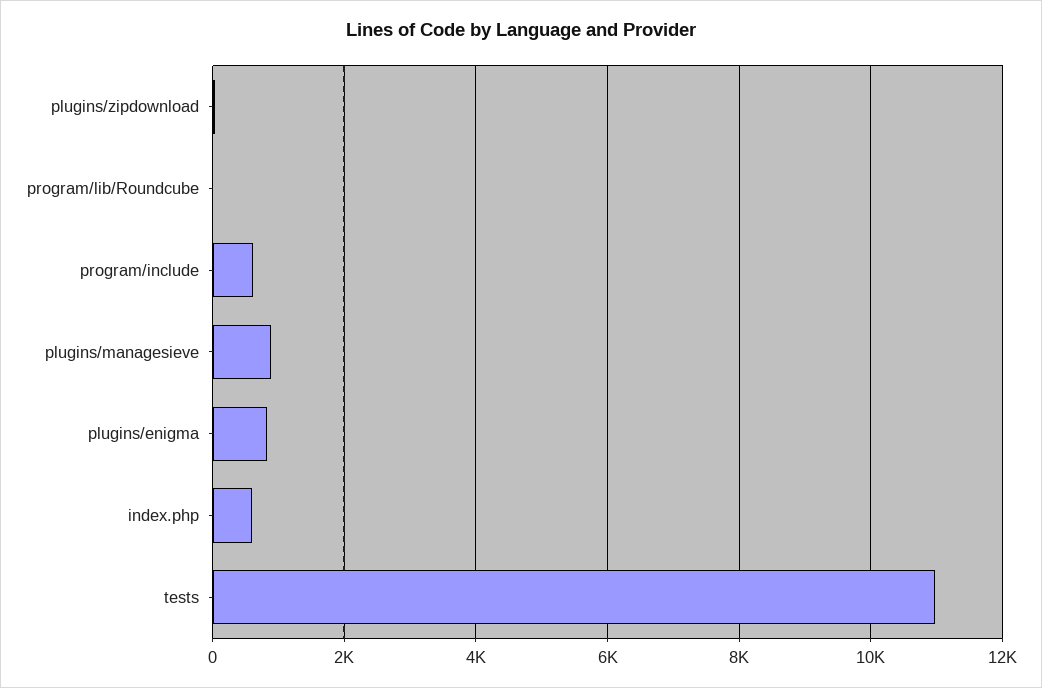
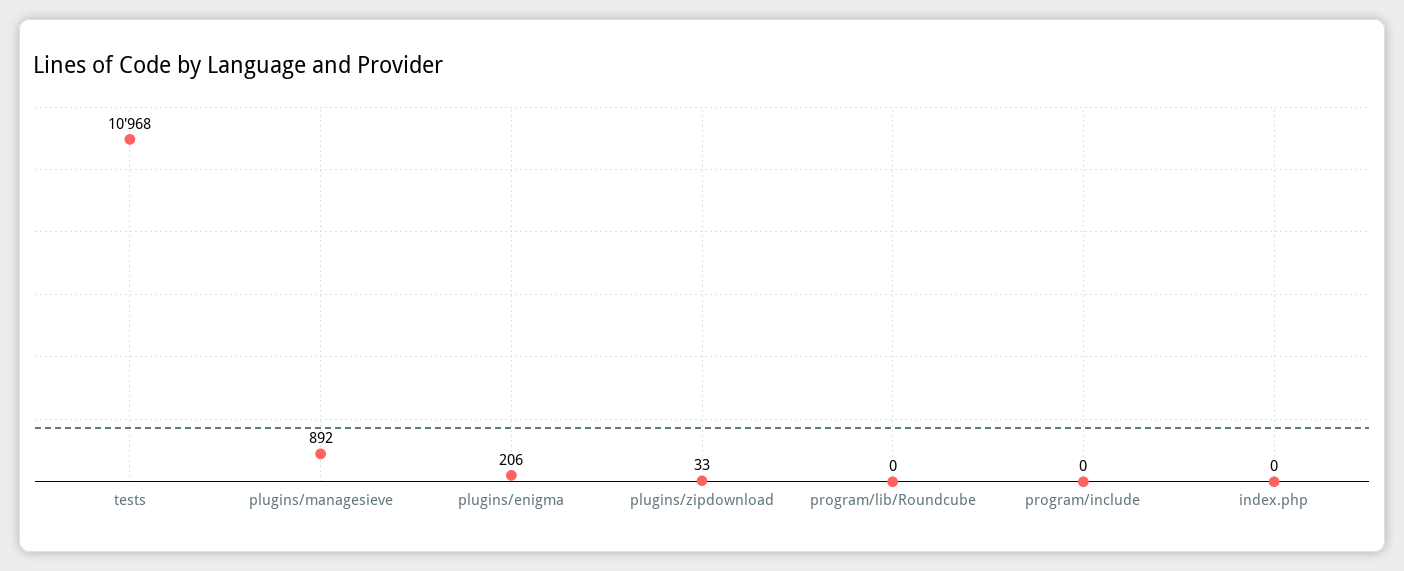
program/include: 600 -> 0
plugins/enigma: 800 -> 206
index.php: 600 -> 0

